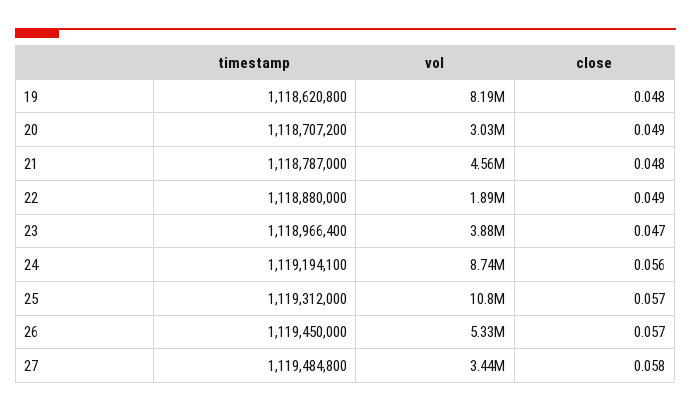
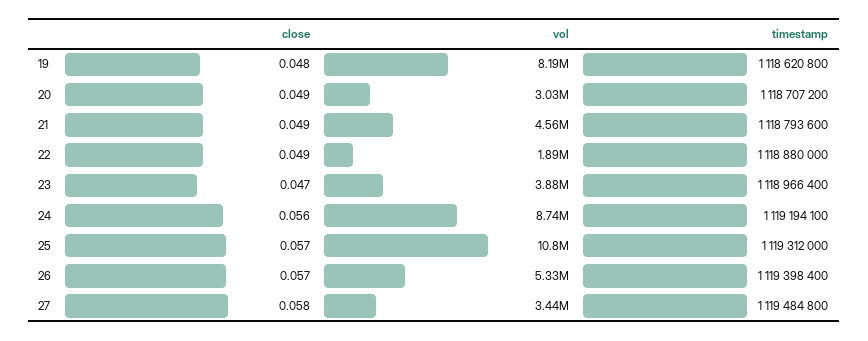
timestamp, 21: 1118787000 -> 1118793600
close, 21: 0.048 -> 0.049
timestamp, 26: 1119450000 -> 1119398400

